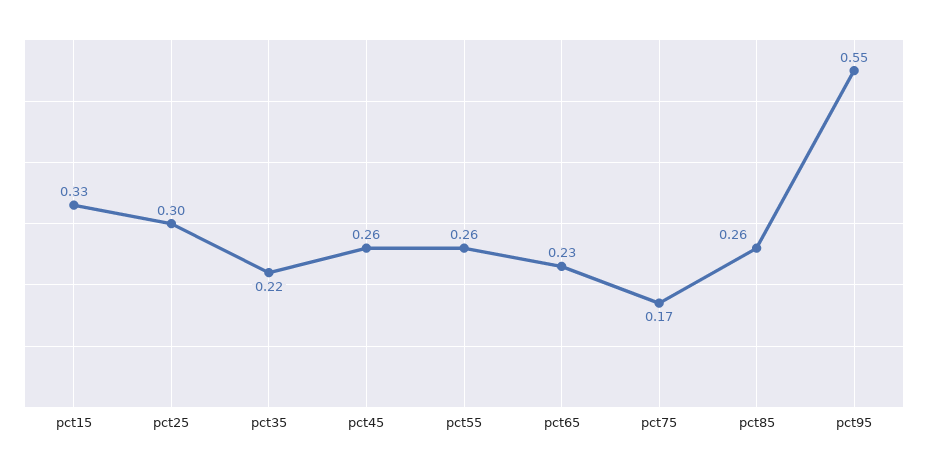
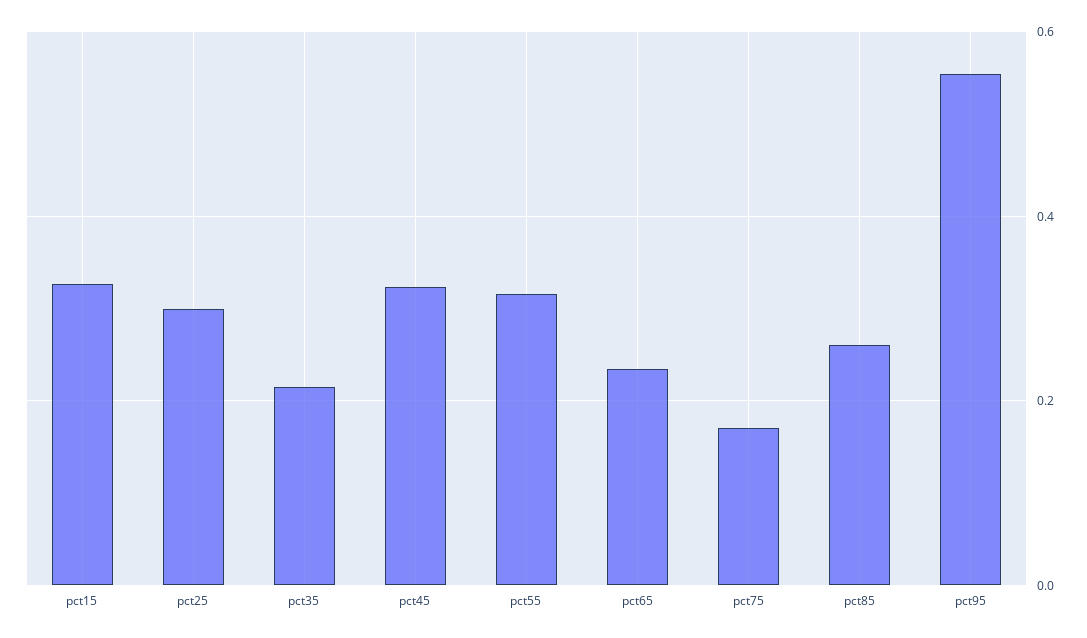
pct45: 0.26 -> 0.32
pct55: 0.26 -> 0.32

